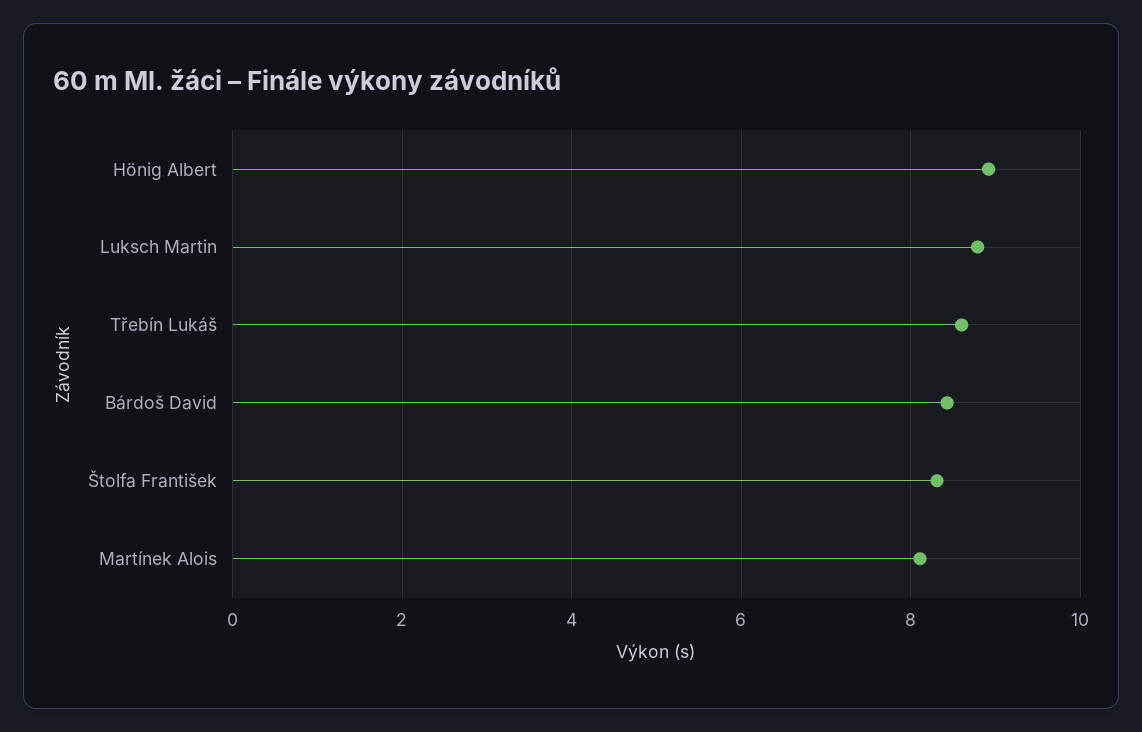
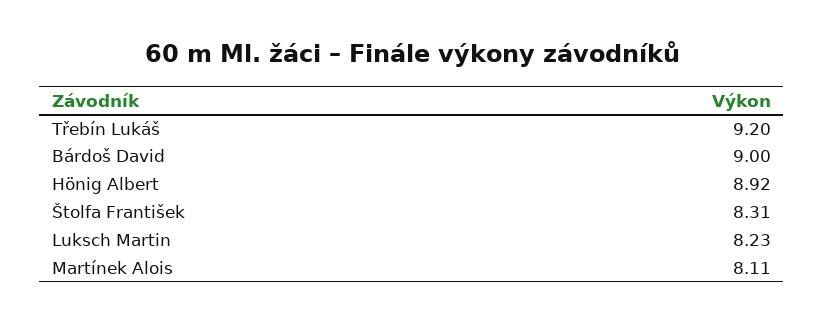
Luksch Martin: 8.8 -> 8.23
Třebín Lukáš: 8.6 -> 9.2
Bárdoš David: 8.4 -> 9

